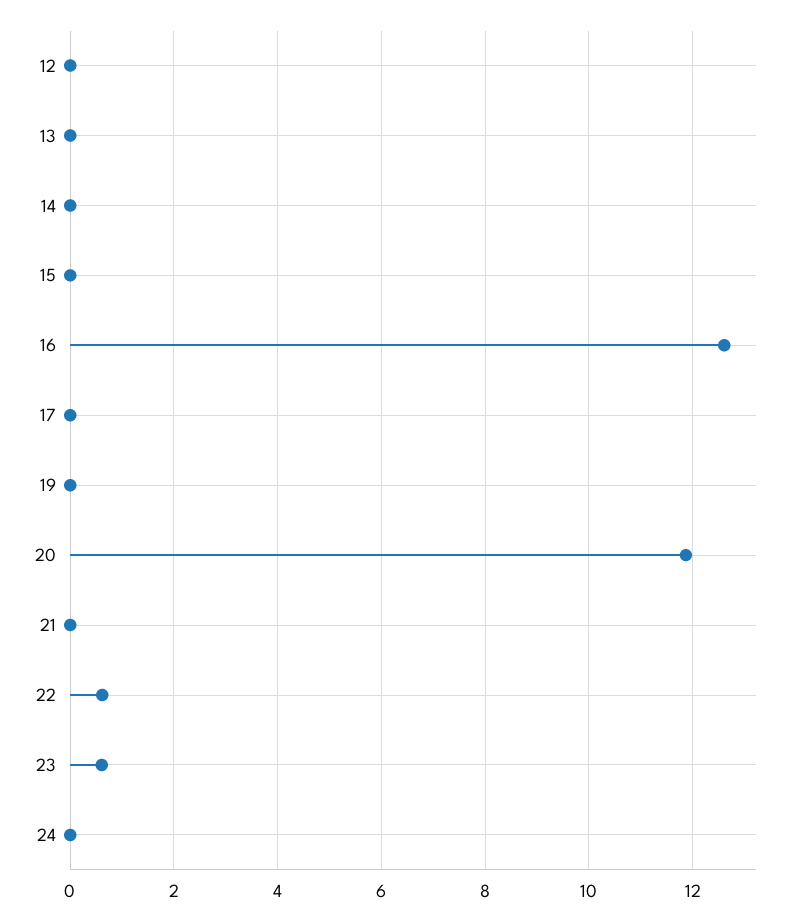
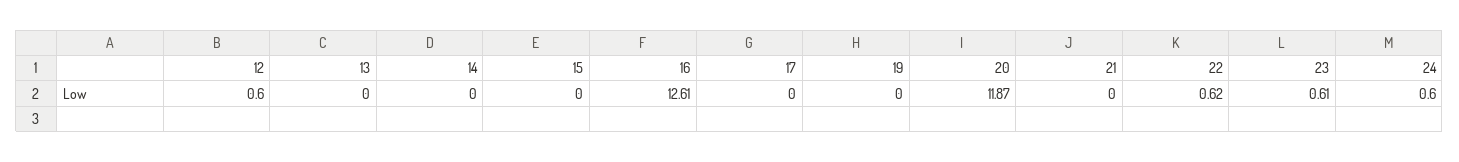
12: 0 -> 0.6
24: 0 -> 0.6

